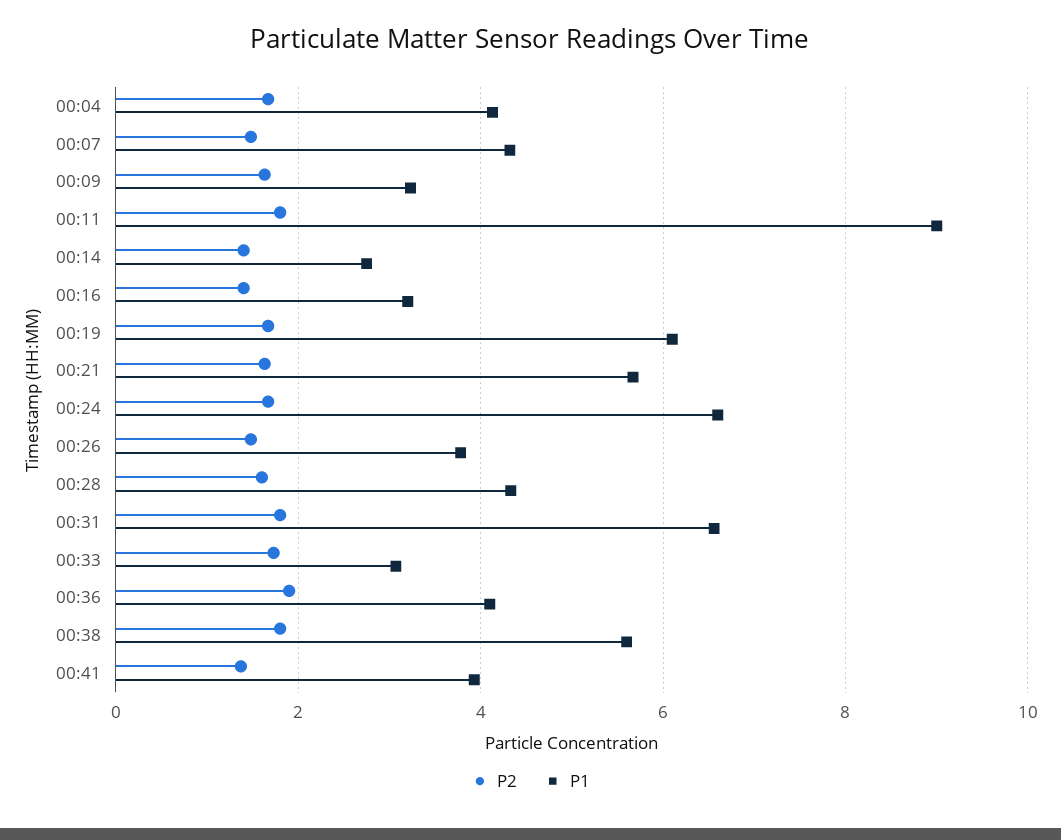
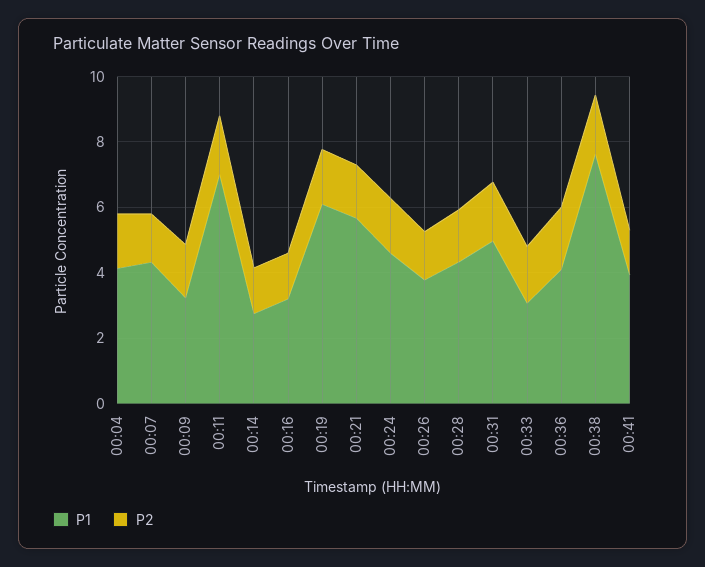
P1, 00:11: 9 -> 7
P1, 00:24: 6.6 -> 4.5
P1, 00:31: 6.6 -> 5
P1, 00:38: 5.6 -> 7.5

